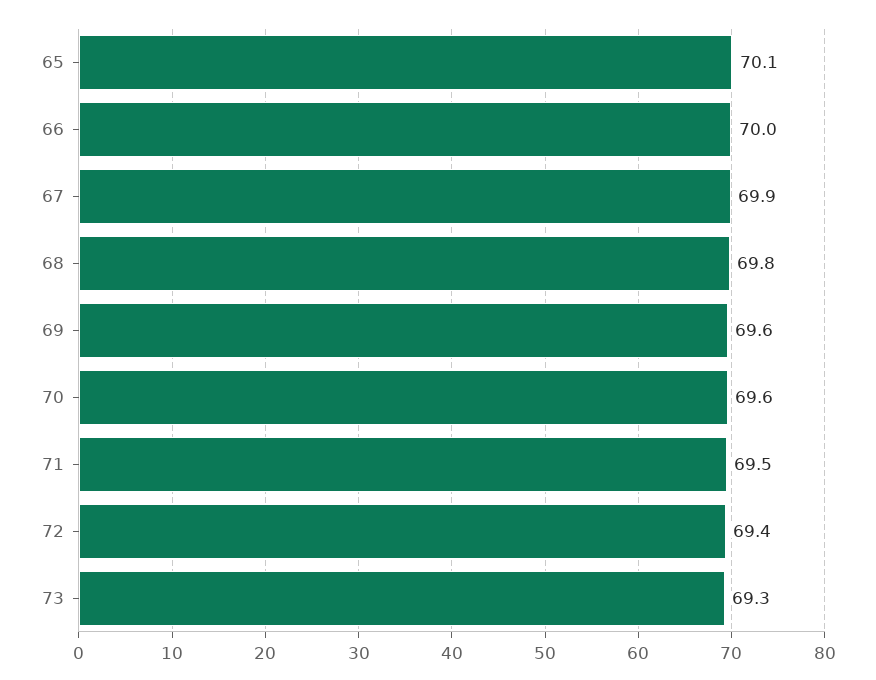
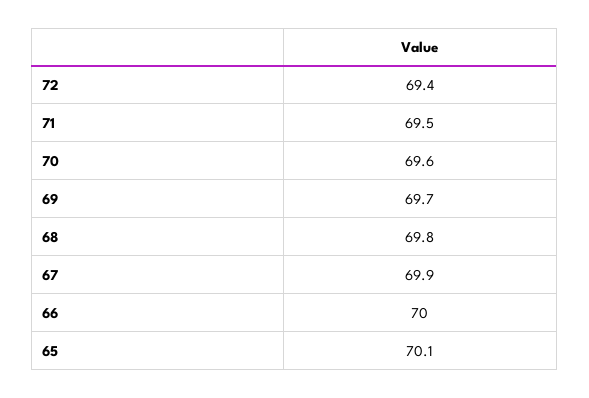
69: 69.6 -> 69.7
73: 69.3 -> none

